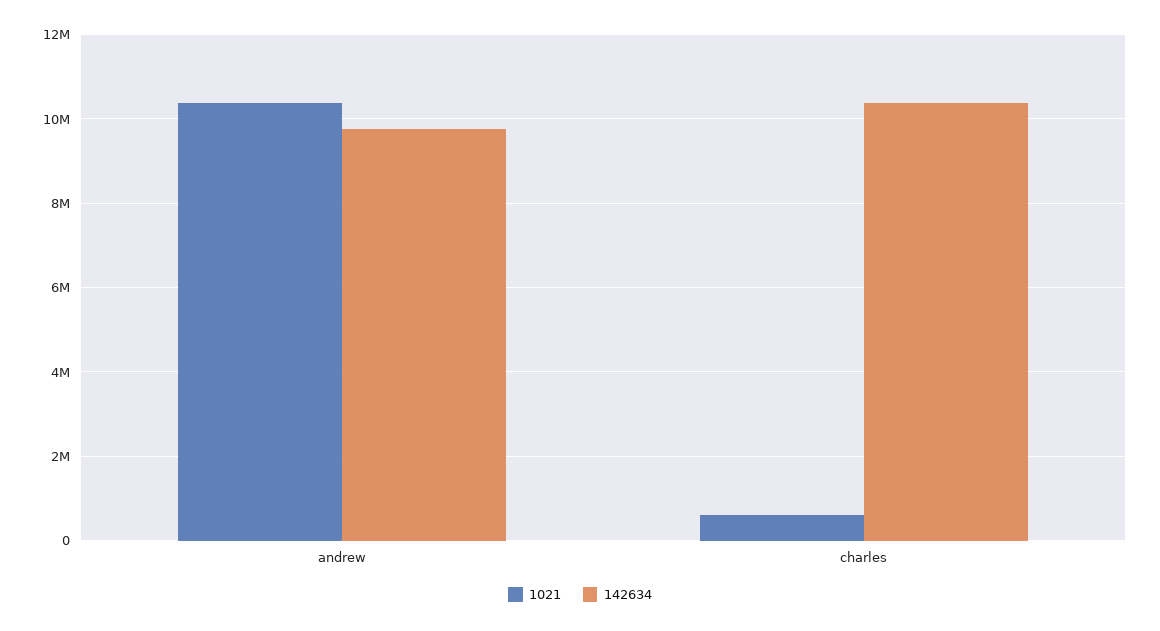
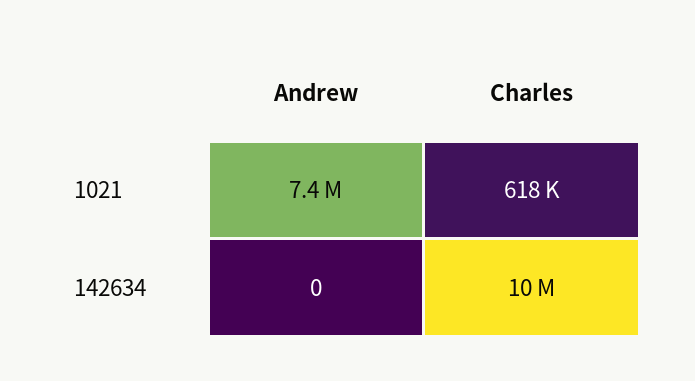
1021, andrew: 10400000 -> 7400000
142634, andrew: 9800000 -> 0

